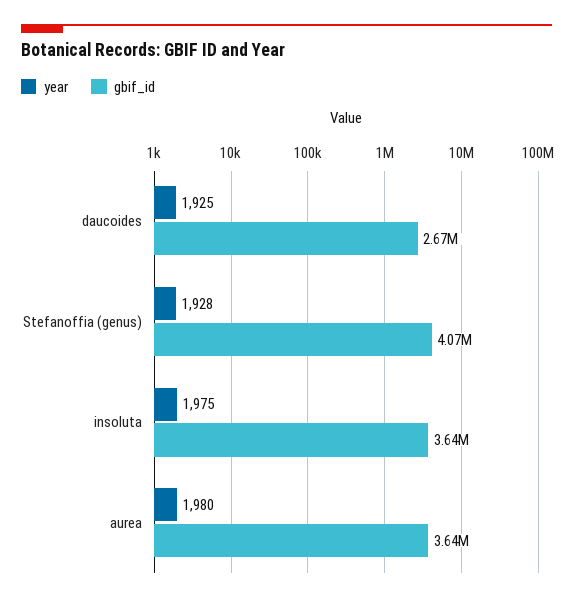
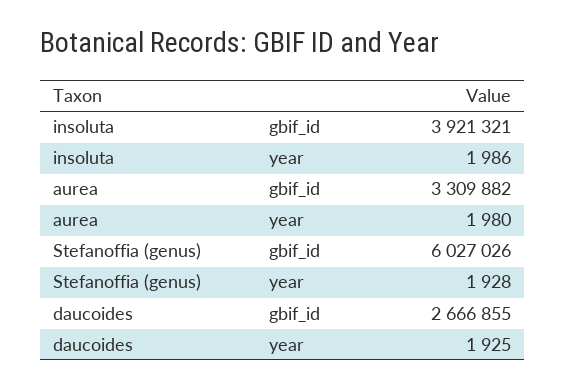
gbif_id, Stefanoffia (genus): 4070000 -> 6027026
year, insoluta: 1975 -> 1986
gbif_id, insoluta: 3640000 -> 3921321
gbif_id, aurea: 3640000 -> 3309882

